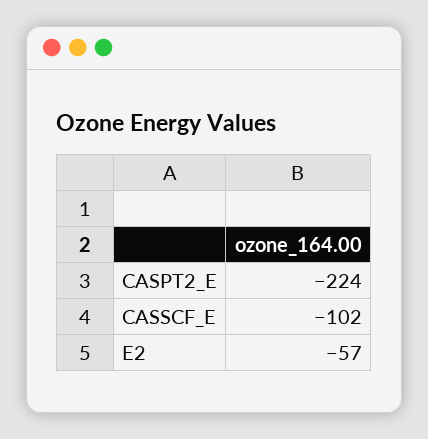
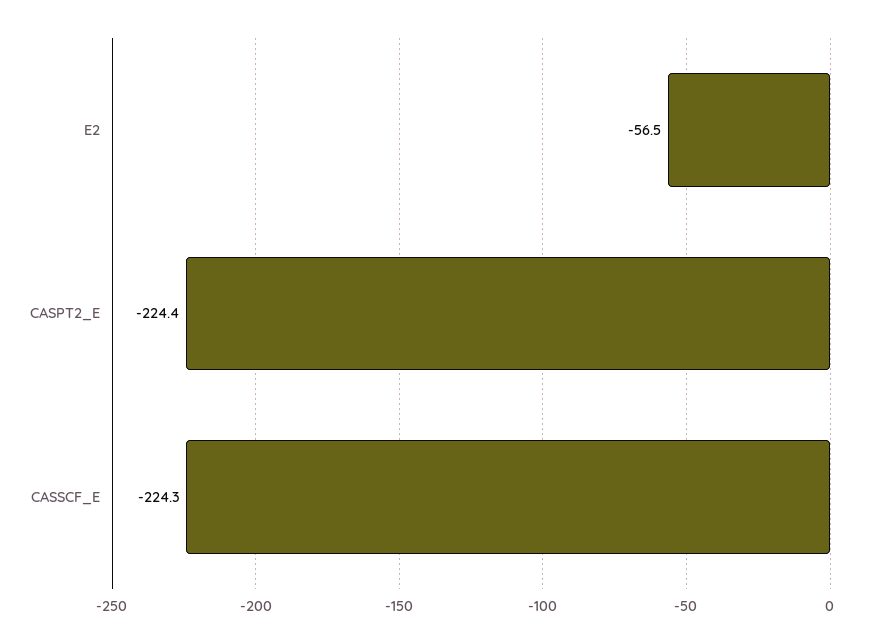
CASSCF_E: -102 -> -224.3

